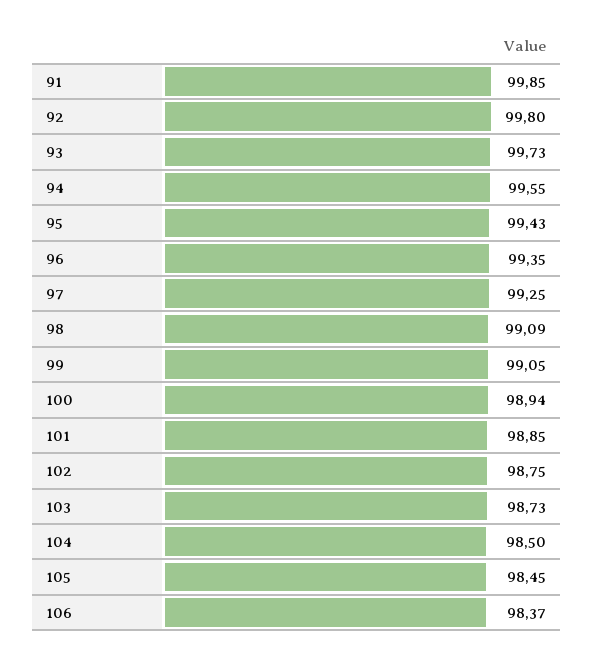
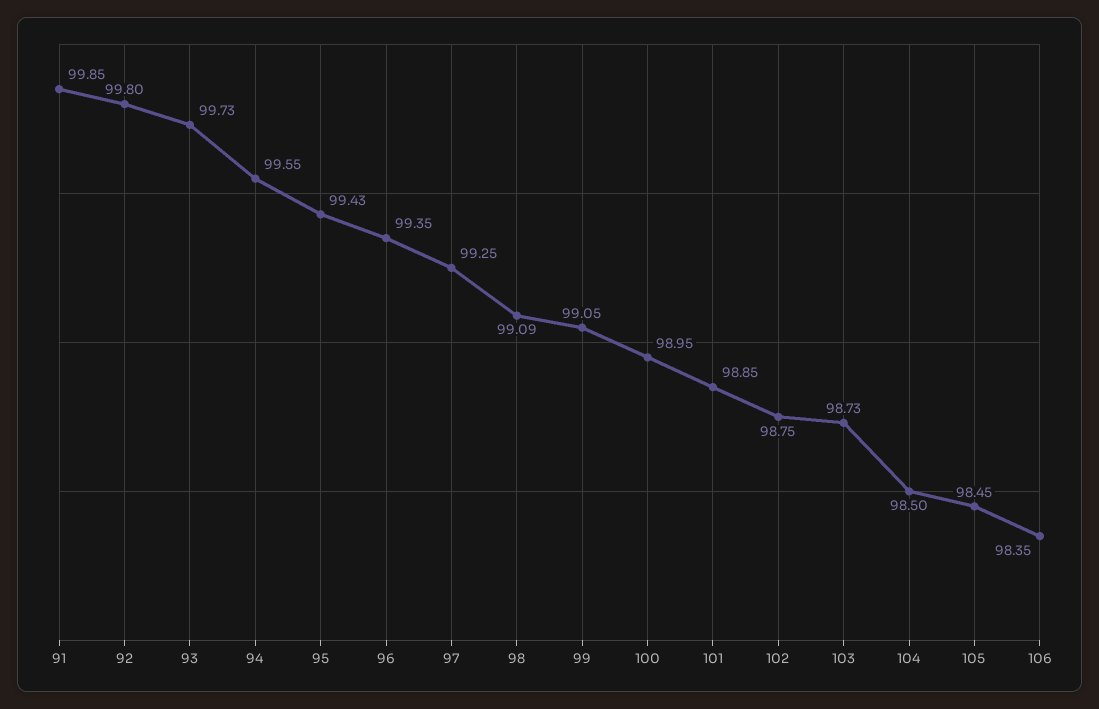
100: 98.94 -> 98.95
106: 98.37 -> 98.35

